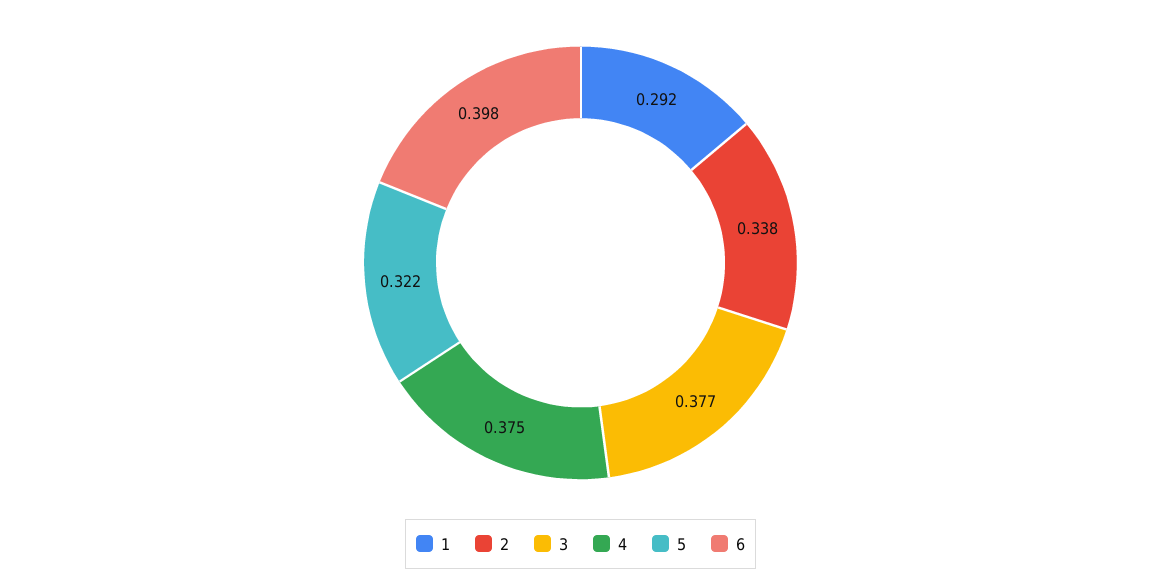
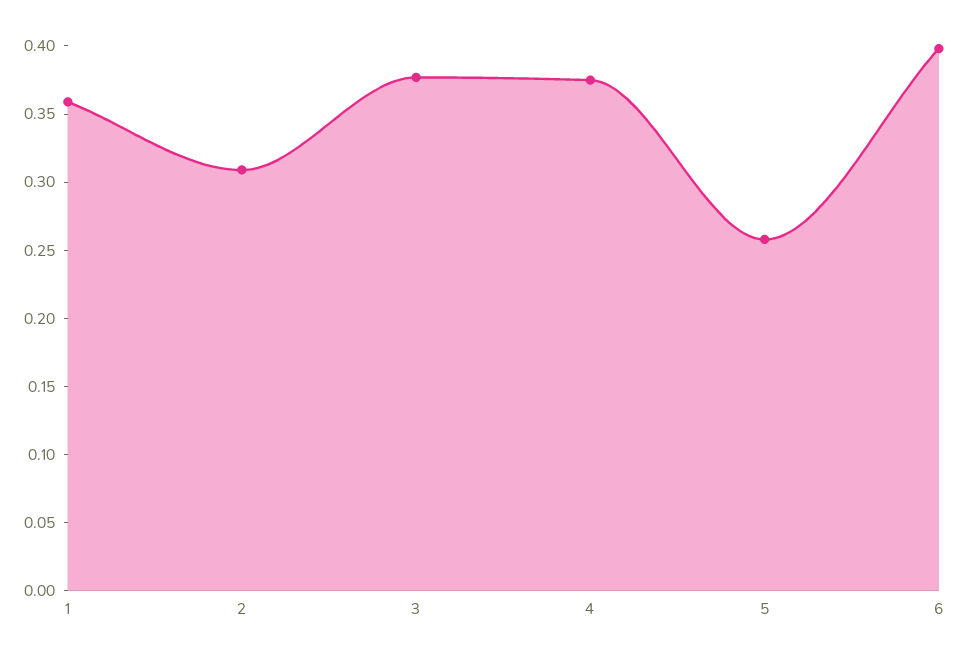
1: 0.292 -> 0.36
2: 0.338 -> 0.31
5: 0.322 -> 0.26

